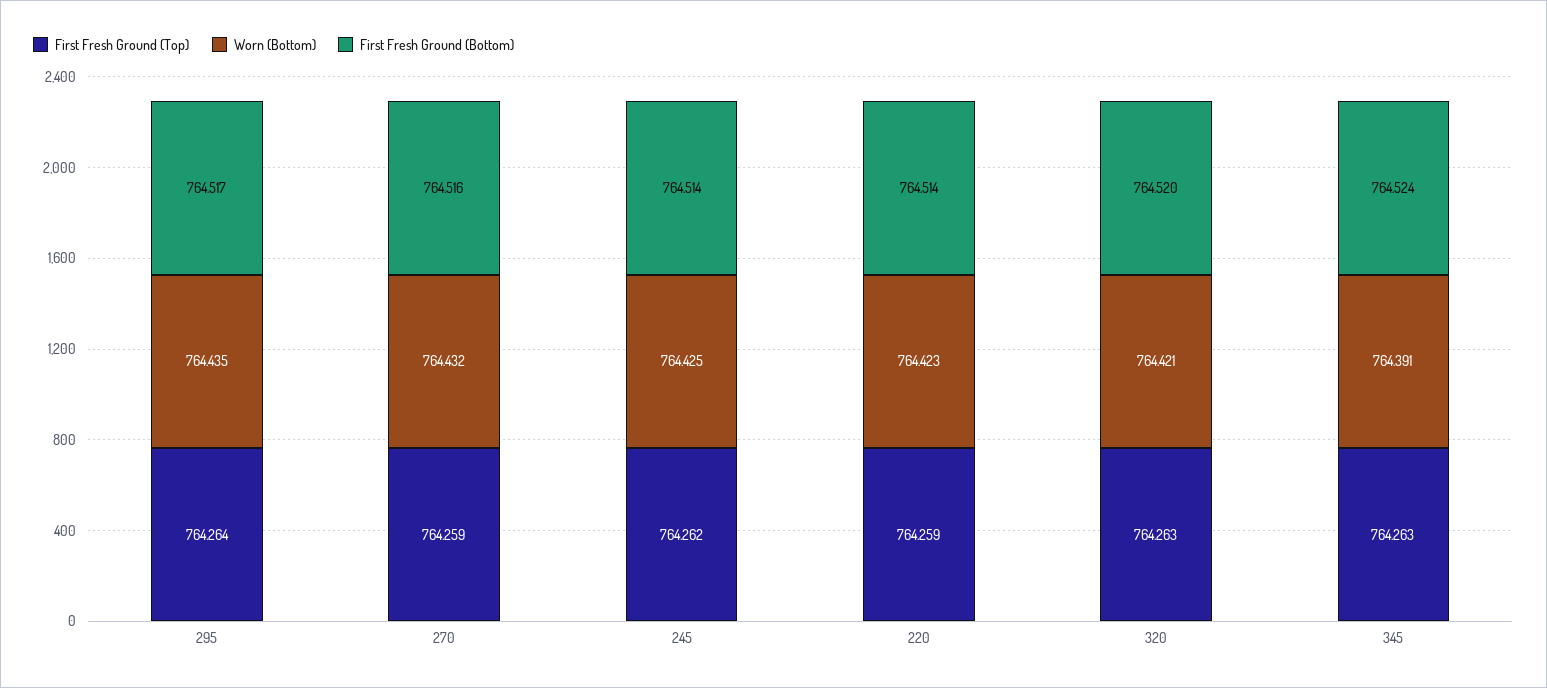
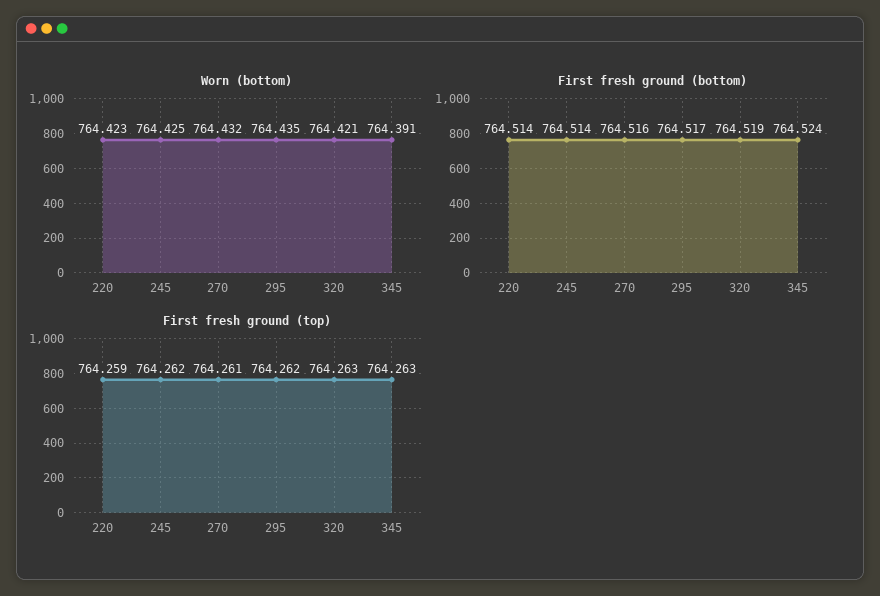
First Fresh Ground (Top), 295: 764.264 -> 764.262
First Fresh Ground (Top), 270: 764.259 -> 764.261
First Fresh Ground (Bottom), 320: 764.52 -> 764.519

